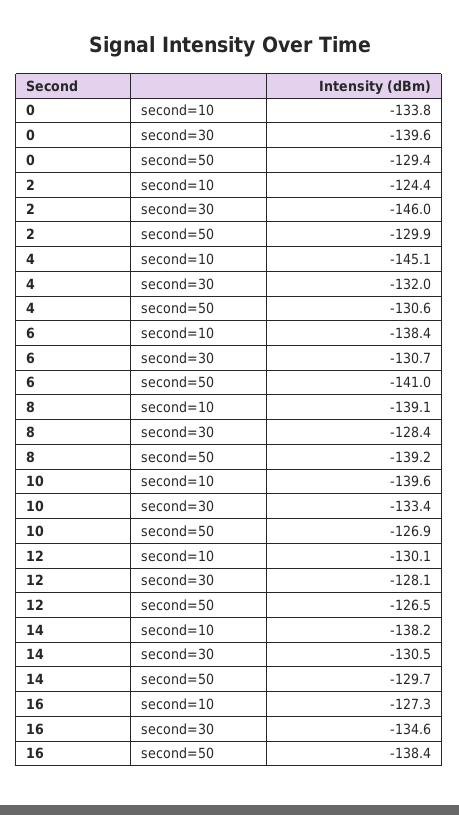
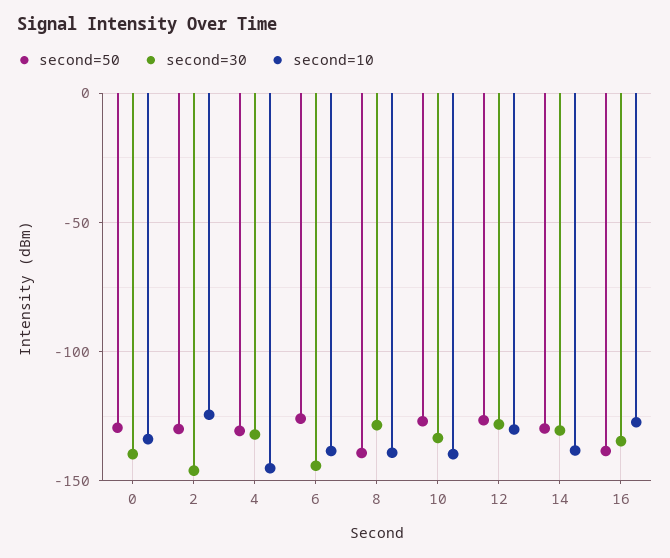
second=30, 6: -130.7 -> -145
second=50, 6: -141 -> -125

